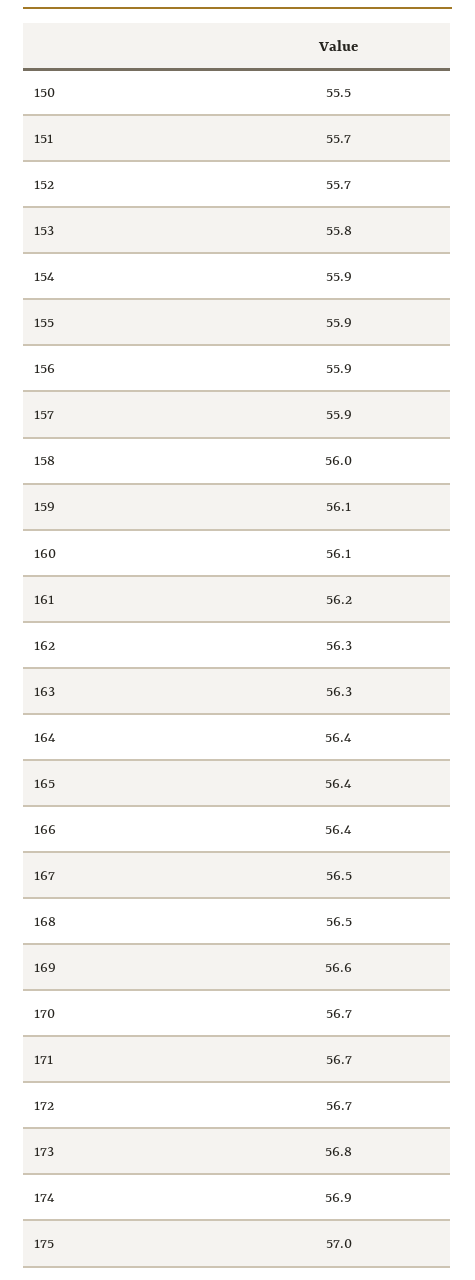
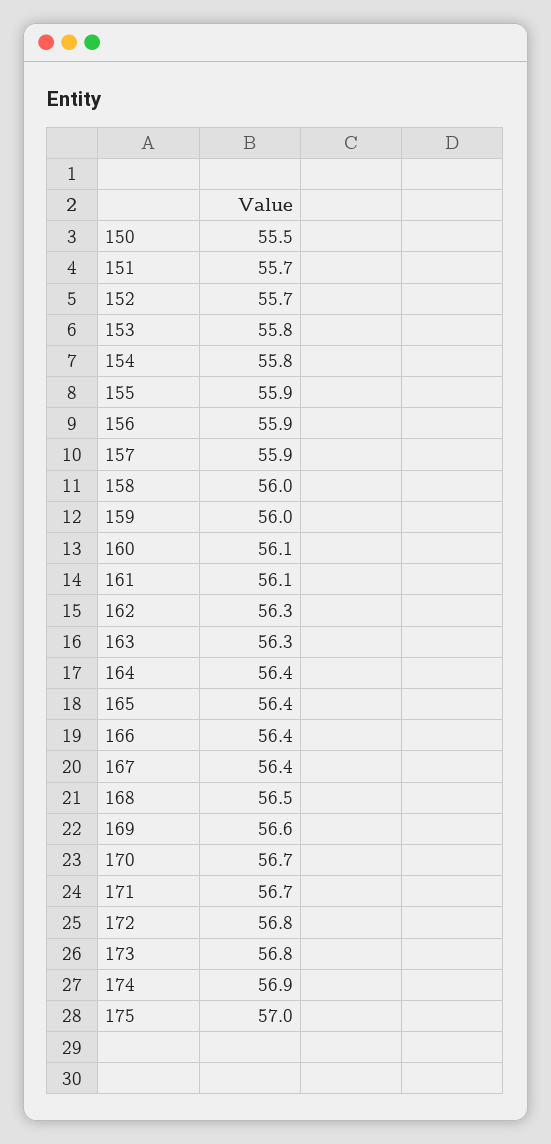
154: 55.9 -> 55.8
159: 56.1 -> 56
161: 56.2 -> 56.1
167: 56.5 -> 56.4
172: 56.7 -> 56.8

